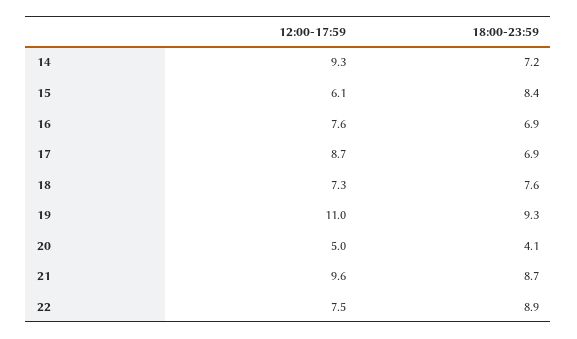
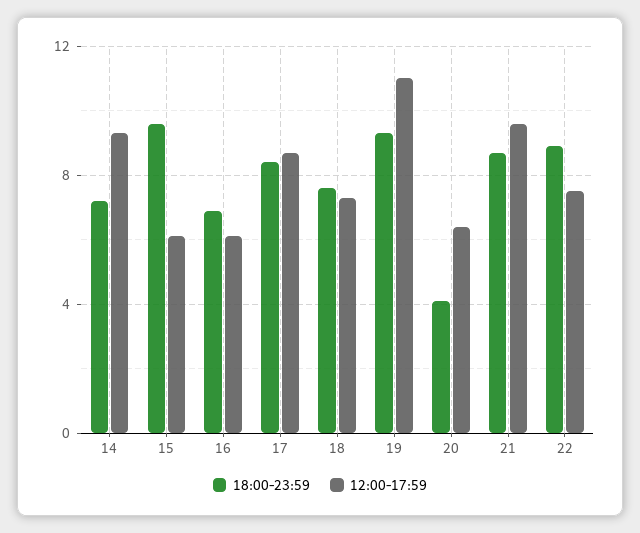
18:00-23:59, 15: 8.4 -> 9.5
12:00-17:59, 16: 7.6 -> 6
18:00-23:59, 17: 6.9 -> 8.5
12:00-17:59, 20: 5 -> 6.5

